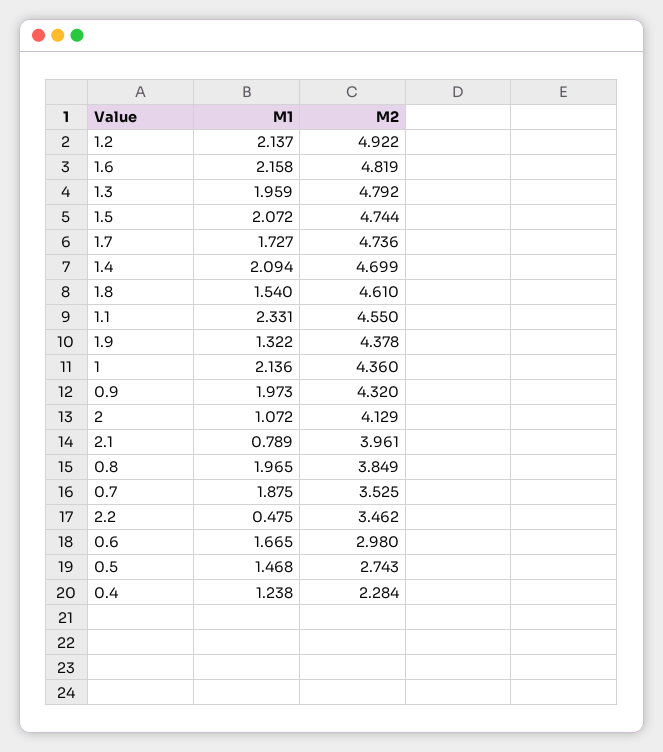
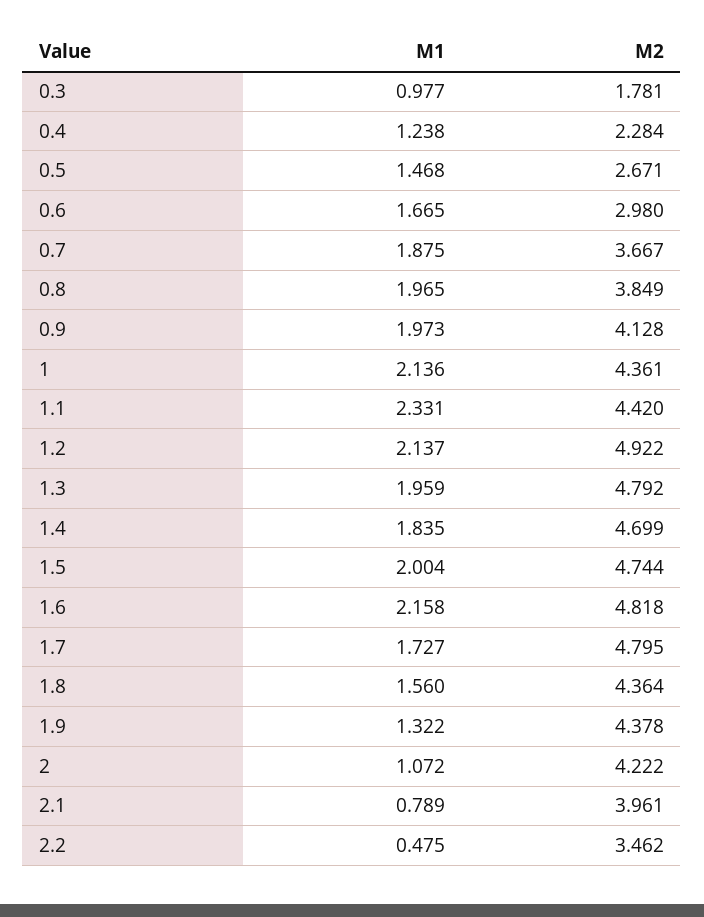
M2, 1.6: 4.819 -> 4.818
M1, 1.5: 2.072 -> 2.004
M2, 1.7: 4.736 -> 4.795
M1, 1.4: 2.094 -> 1.835
M1, 1.8: 1.54 -> 1.56
M2, 1.8: 4.61 -> 4.364
M2, 1.1: 4.55 -> 4.42
M2, 1: 4.36 -> 4.361
M2, 0.9: 4.32 -> 4.128
M2, 2: 4.129 -> 4.222
M2, 0.7: 3.525 -> 3.667
M2, 0.5: 2.743 -> 2.671
M1, 0.3: none -> 0.977
M2, 0.3: none -> 1.781

